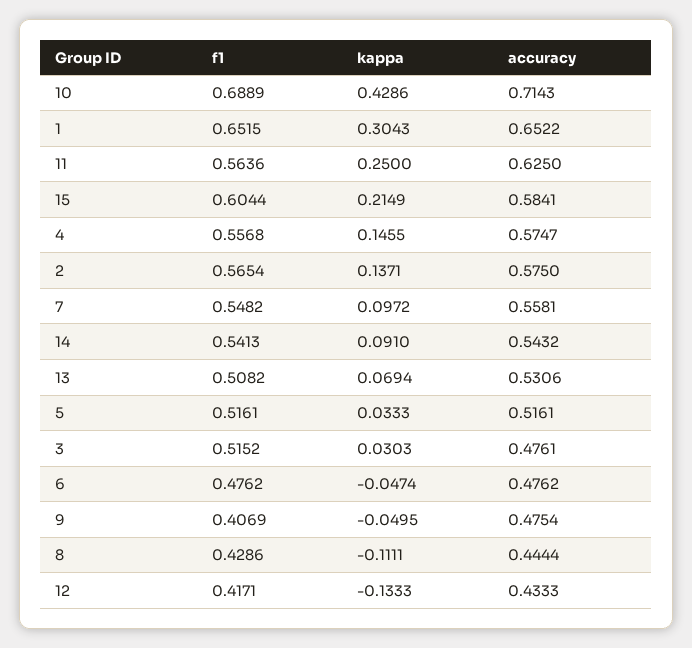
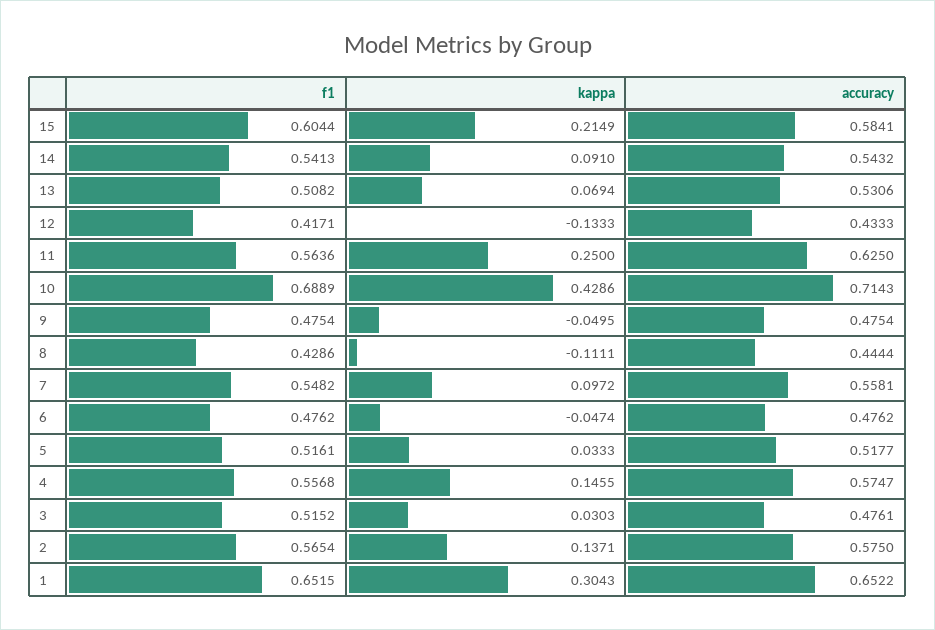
accuracy, 5: 0.5161 -> 0.5177
f1, 9: 0.4069 -> 0.4754

